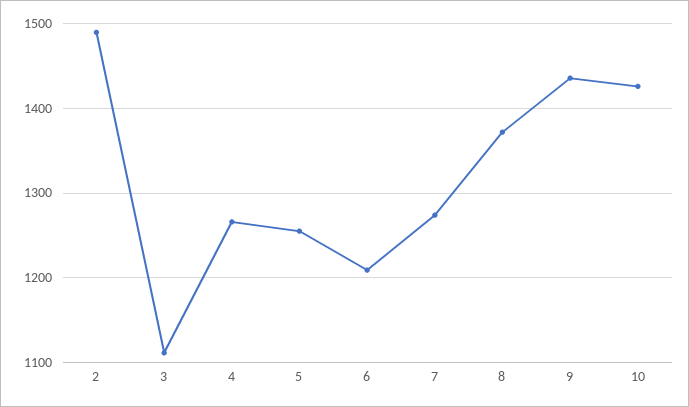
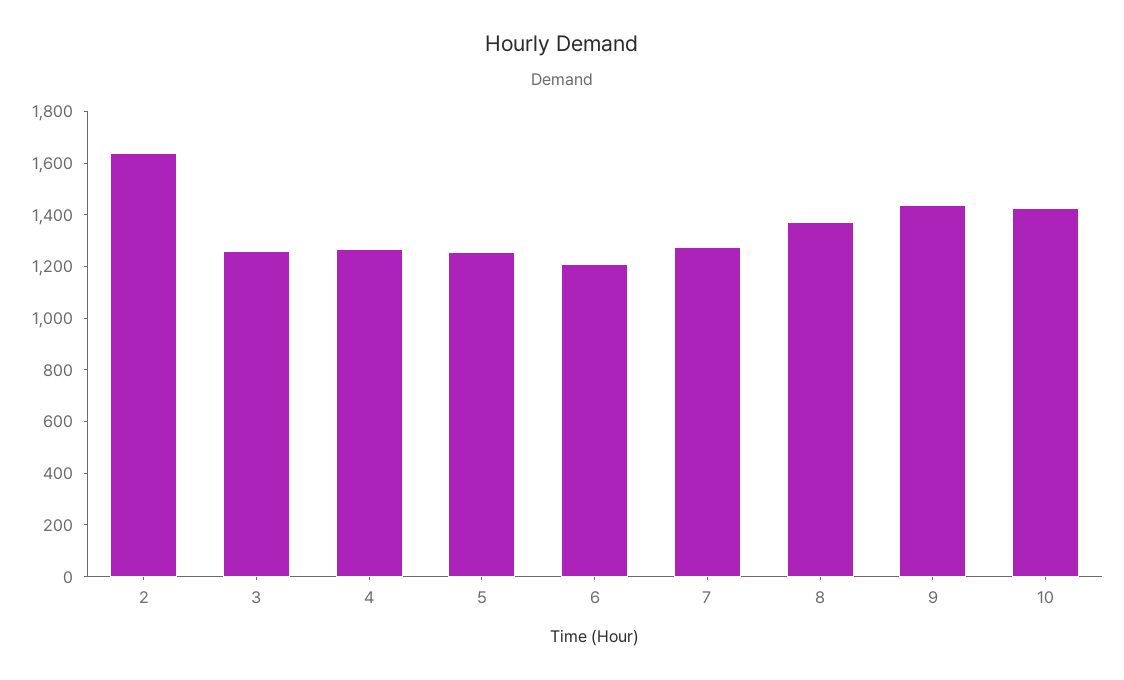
2: 1490 -> 1650
3: 1110 -> 1250

